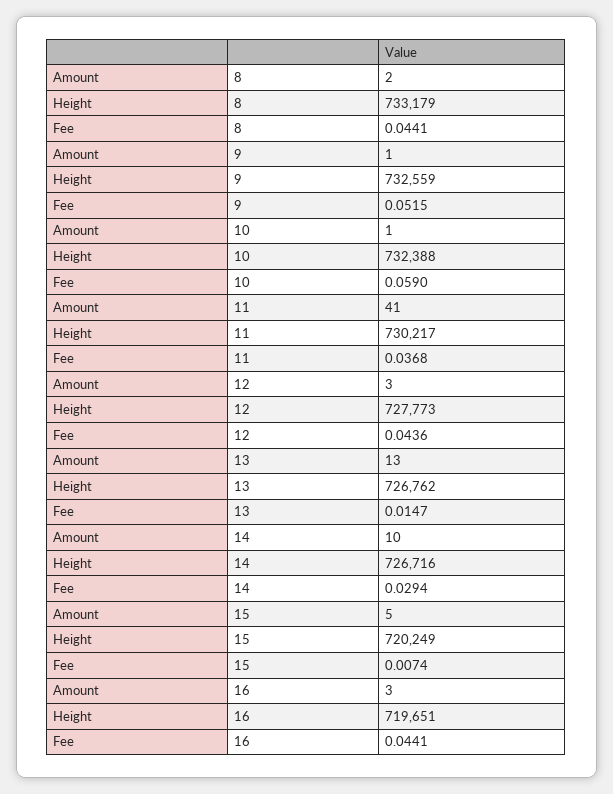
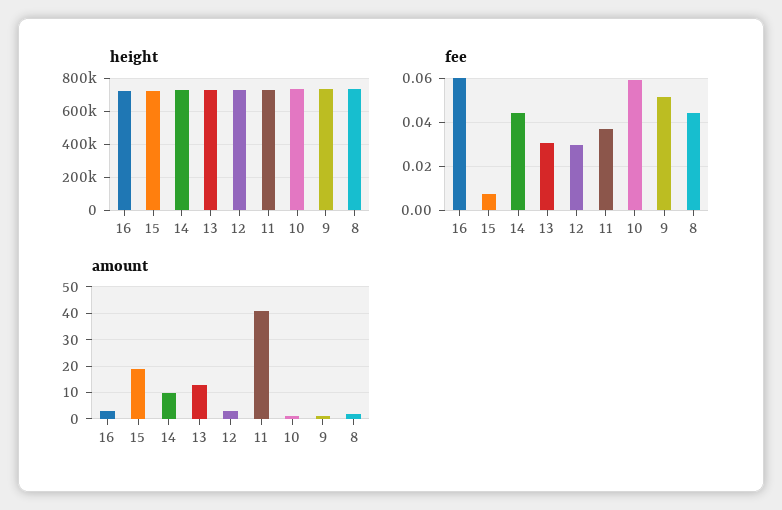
Fee, 12: 0.0436 -> 0.03
Fee, 13: 0.0147 -> 0.03
Fee, 14: 0.0294 -> 0.045
Amount, 15: 5 -> 20
Fee, 16: 0.0441 -> 0.06

